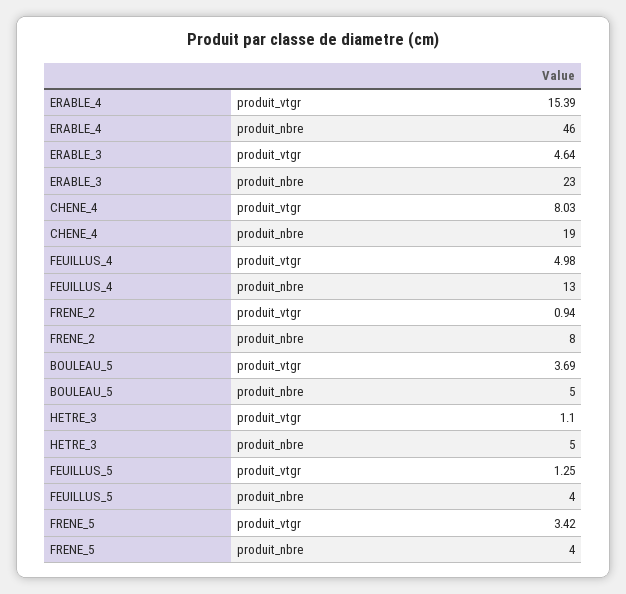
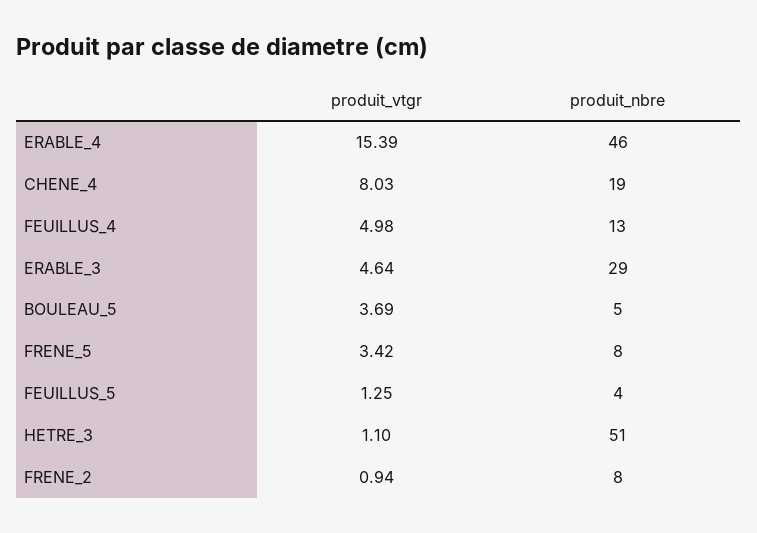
ERABLE_3, produit_nbre: 23 -> 29
HETRE_3, produit_nbre: 5 -> 51
FRENE_5, produit_nbre: 4 -> 8

